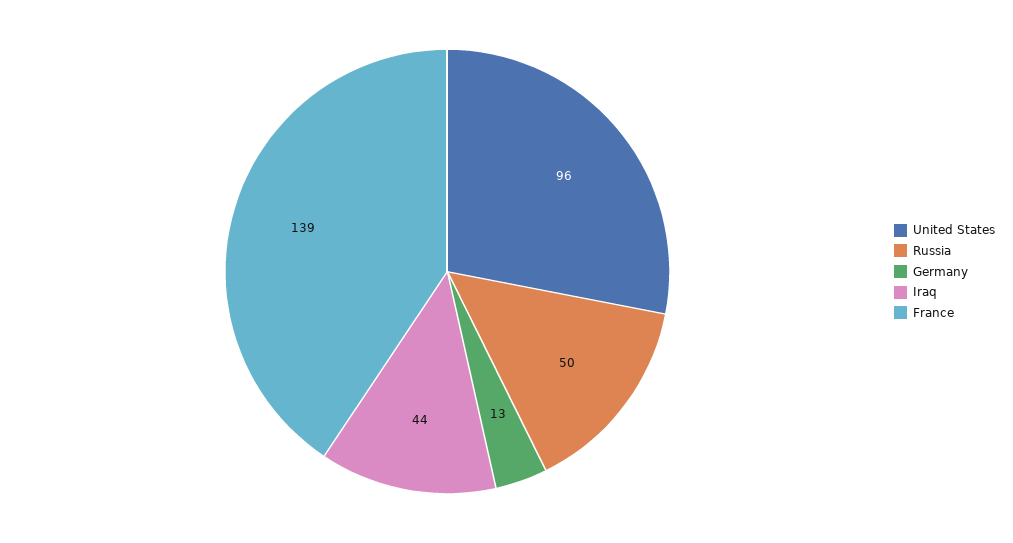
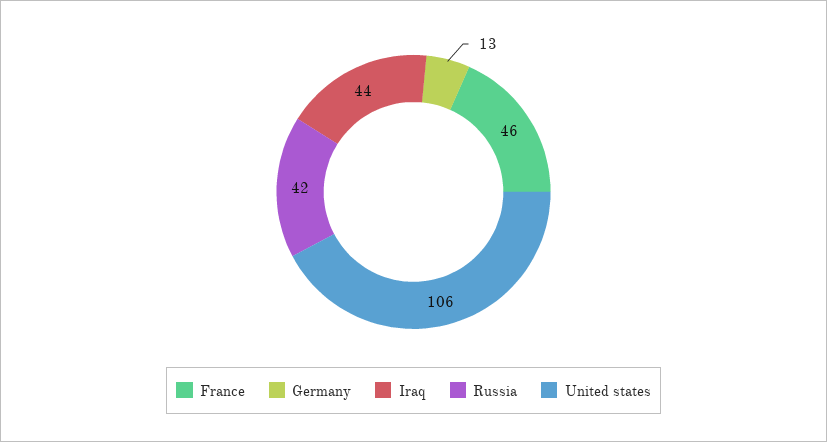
United States: 96 -> 106
Russia: 50 -> 42
France: 139 -> 46

